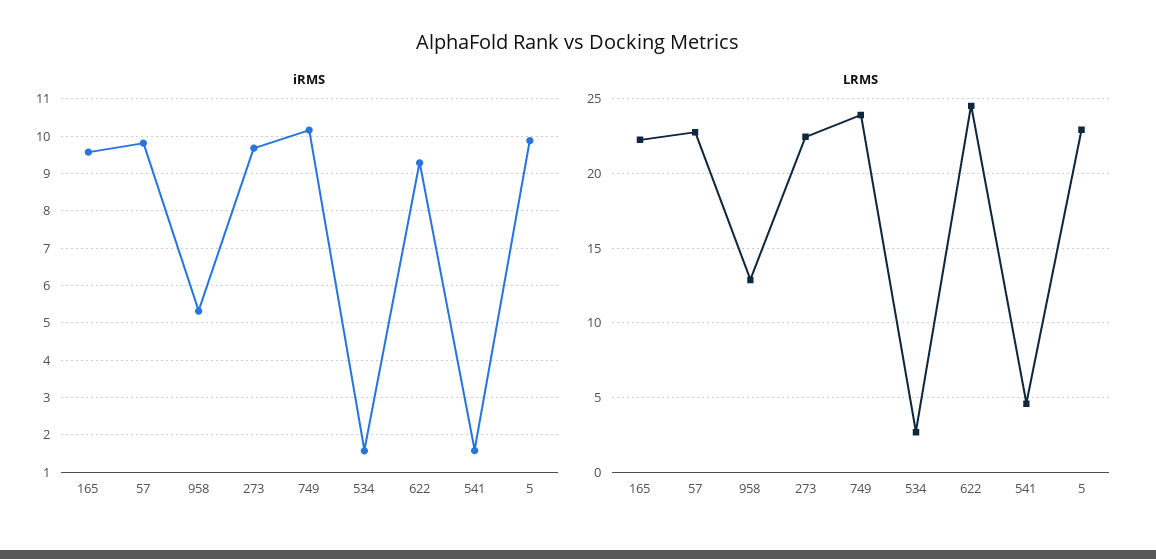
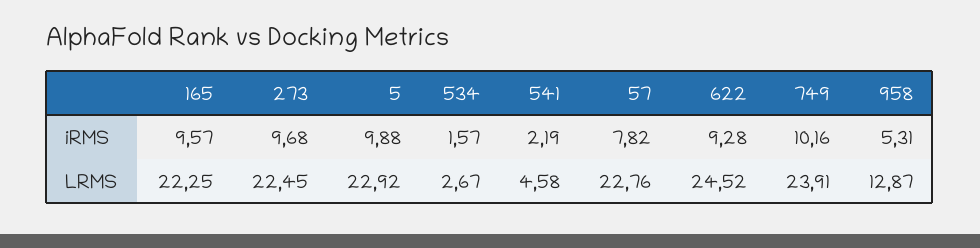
iRMS, 57: 9.8 -> 7.82
iRMS, 541: 1.6 -> 2.19

